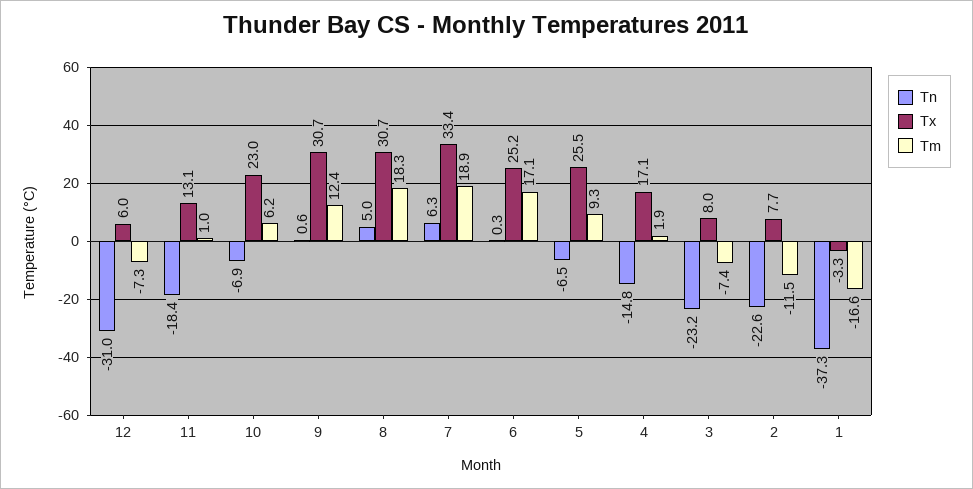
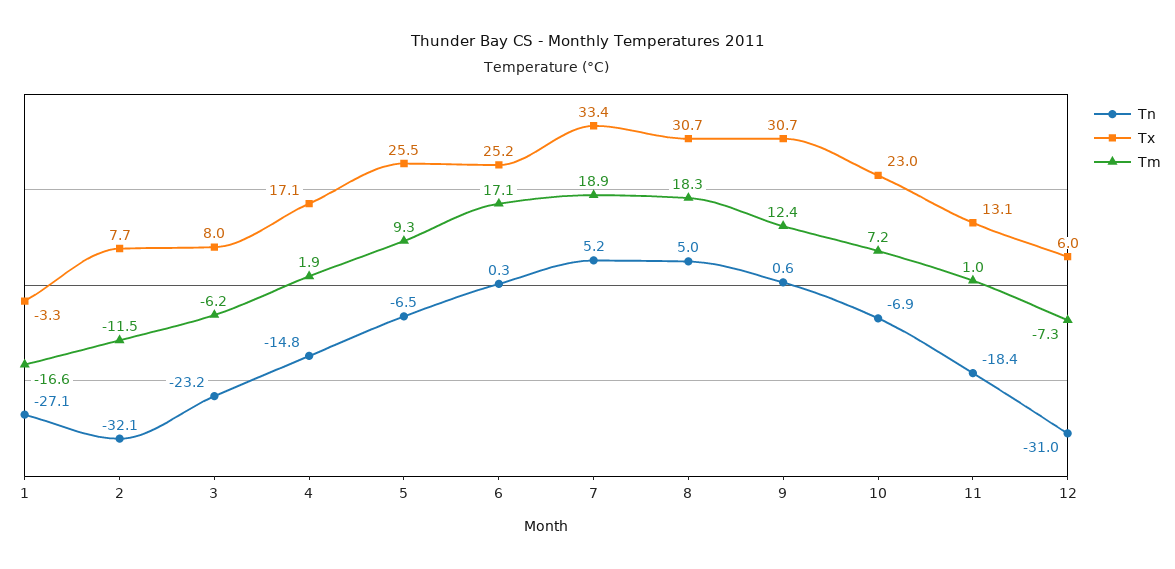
Tm, 10: 6.2 -> 7.2
Tn, 7: 6.3 -> 5.2
Tm, 3: -7.4 -> -6.2
Tn, 2: -22.6 -> -32.1
Tn, 1: -37.3 -> -27.1

